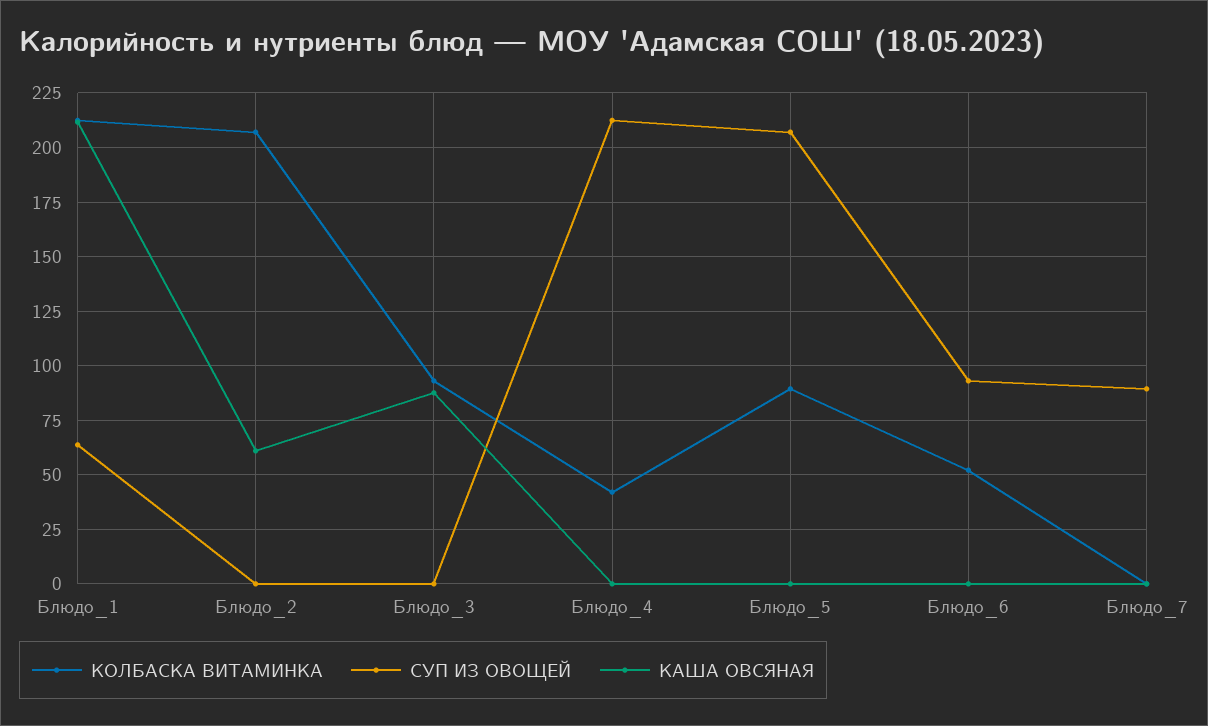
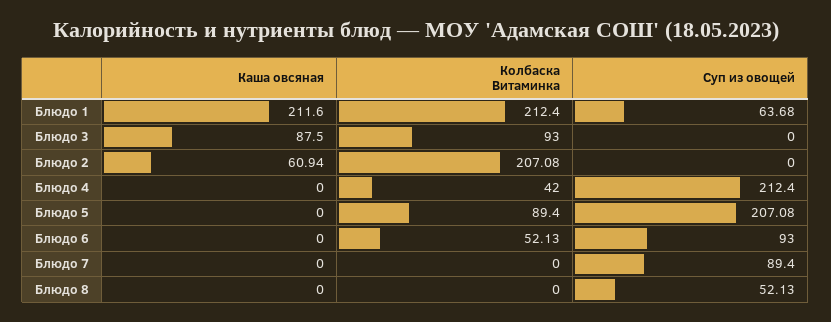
КАША ОВСЯНАЯ, Блюдо 8: none -> 0
КОЛБАСКА ВИТАМИНКА, Блюдо 8: none -> 0
СУП ИЗ ОВОЩЕЙ, Блюдо 8: none -> 52.13

